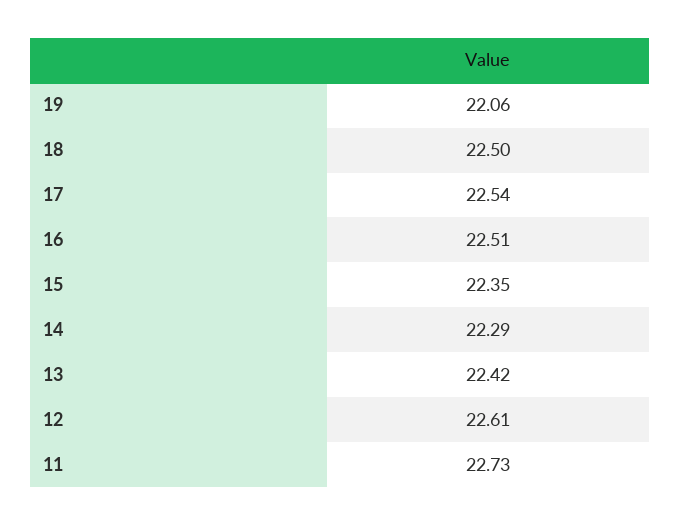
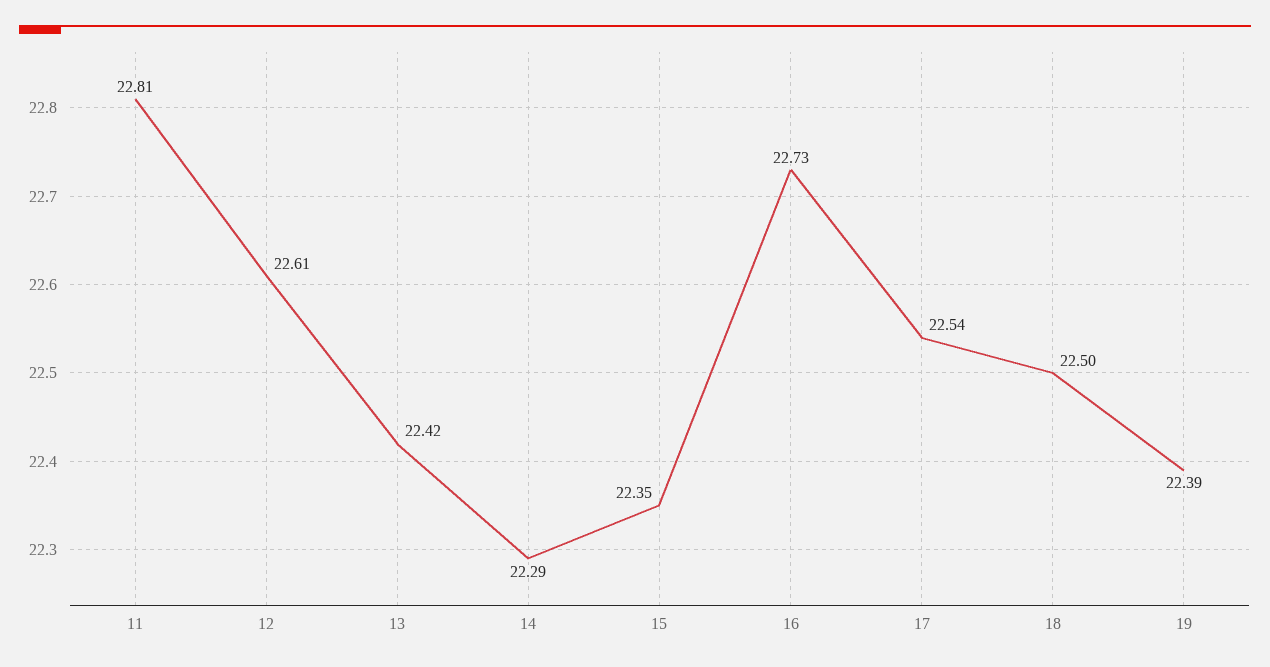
19: 22.06 -> 22.39
16: 22.51 -> 22.73
11: 22.73 -> 22.81

